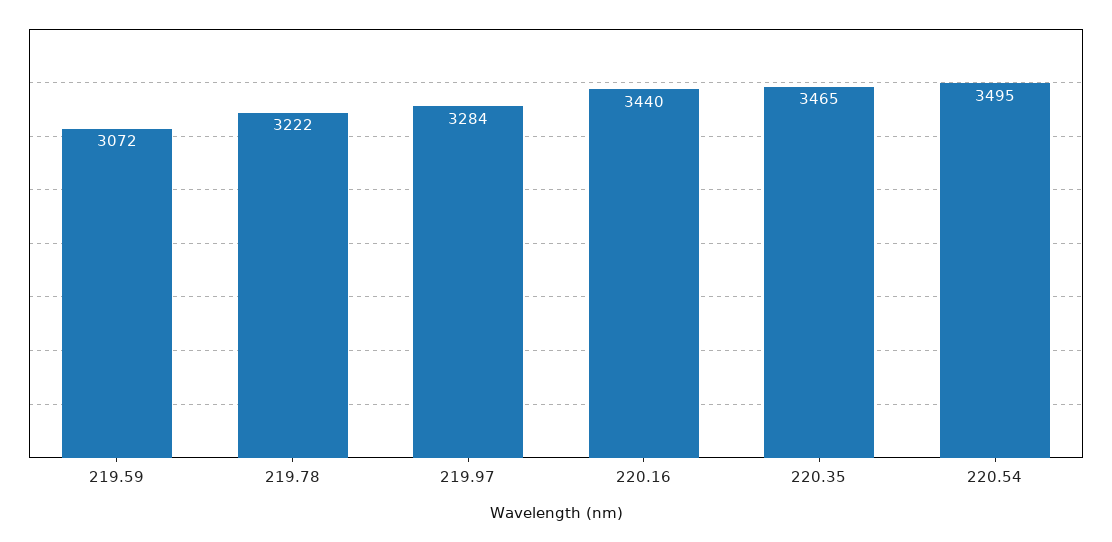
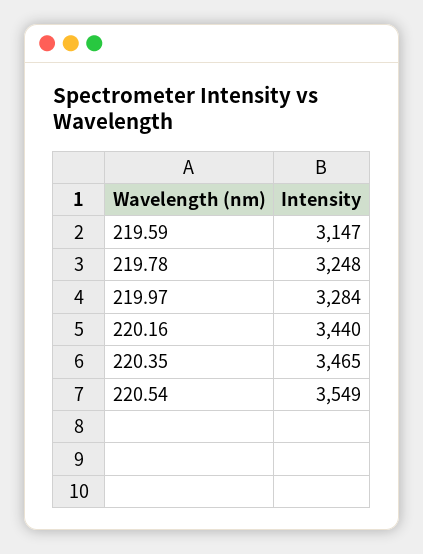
219.59: 3072 -> 3147
219.78: 3222 -> 3248
220.54: 3495 -> 3549

